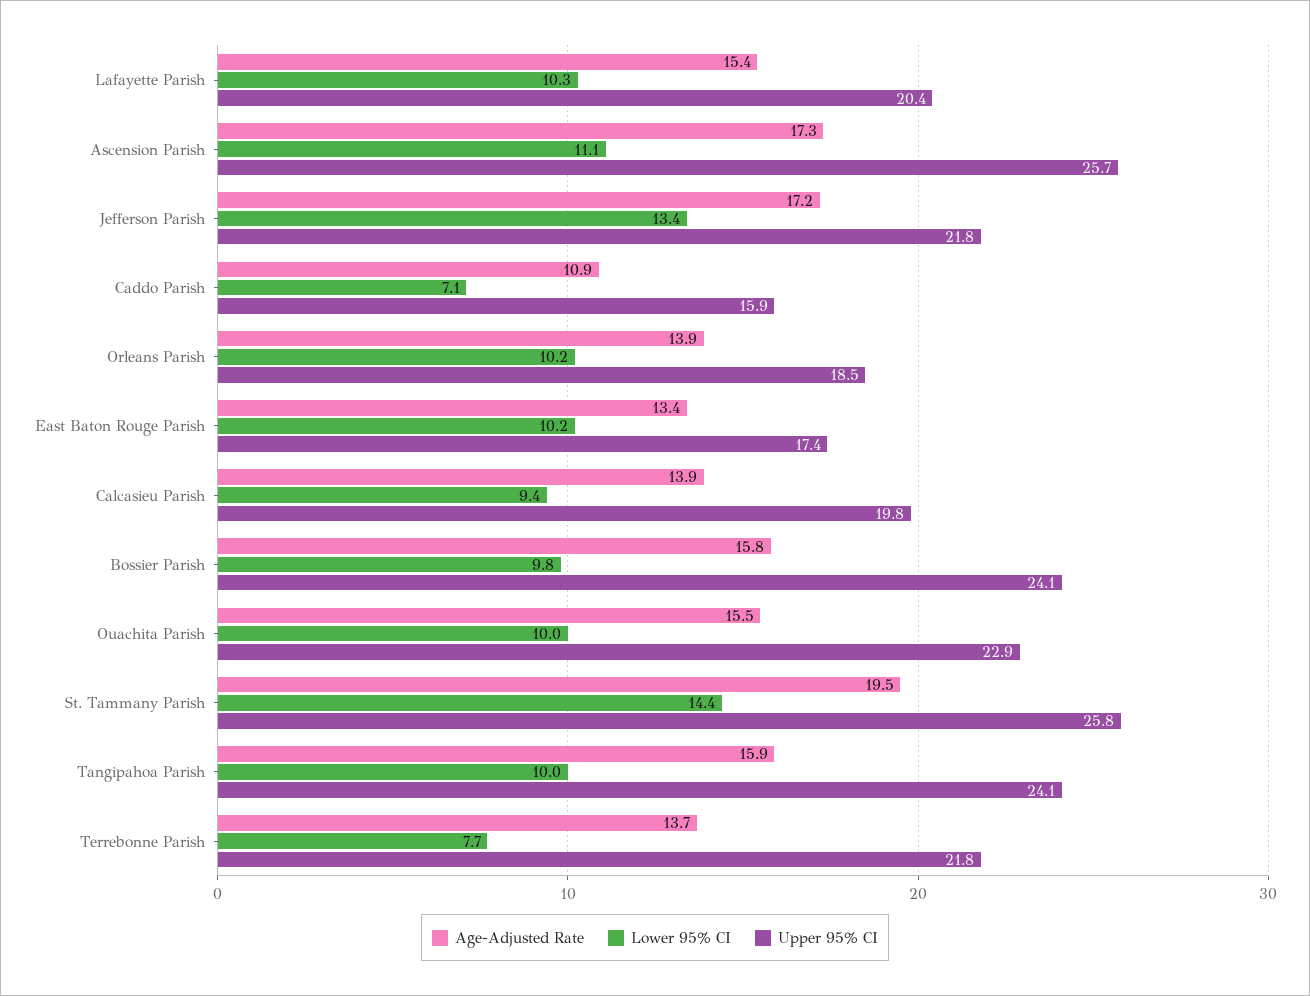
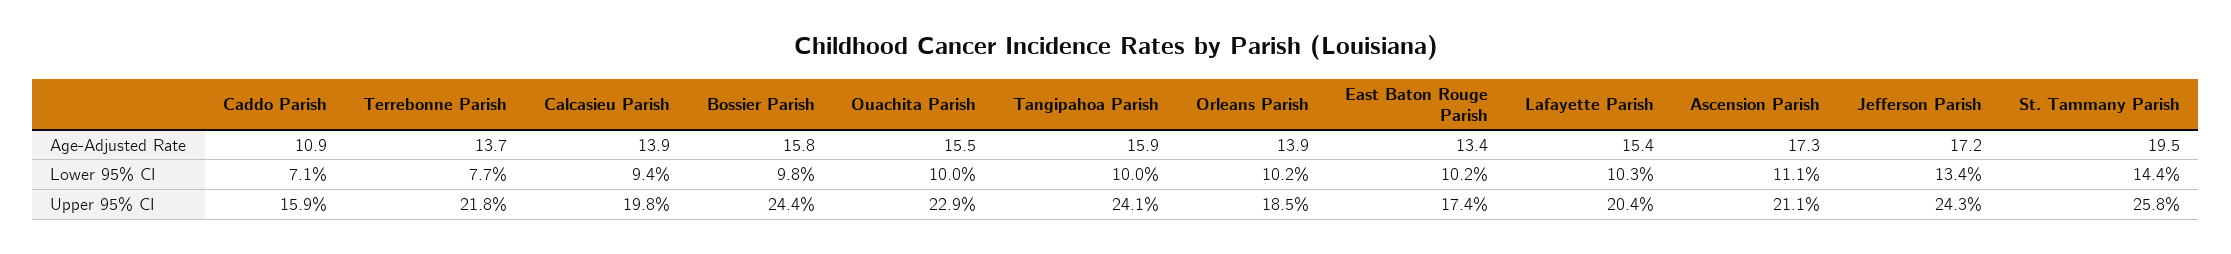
Upper 95% CI, Ascension Parish: 25.7 -> 21.1
Upper 95% CI, Jefferson Parish: 21.8 -> 24.3
Upper 95% CI, Bossier Parish: 24.1 -> 24.4

